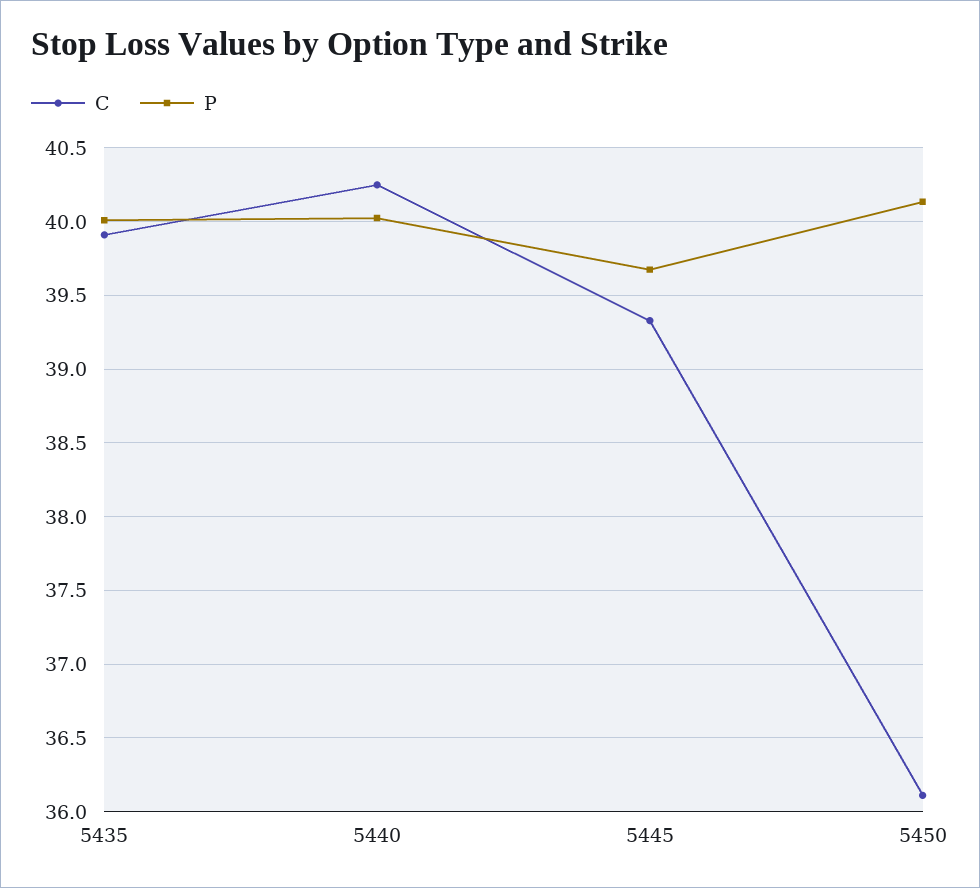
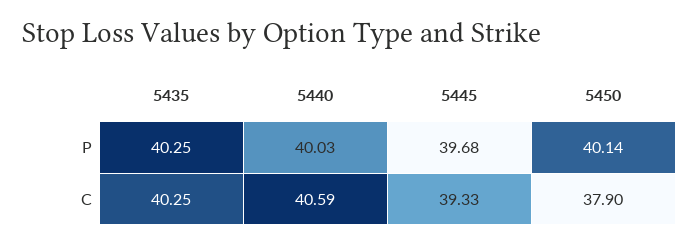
C, 5435: 39.9 -> 40.25
P, 5435: 40 -> 40.25
C, 5440: 40.25 -> 40.59
C, 5450: 36.1 -> 37.9

